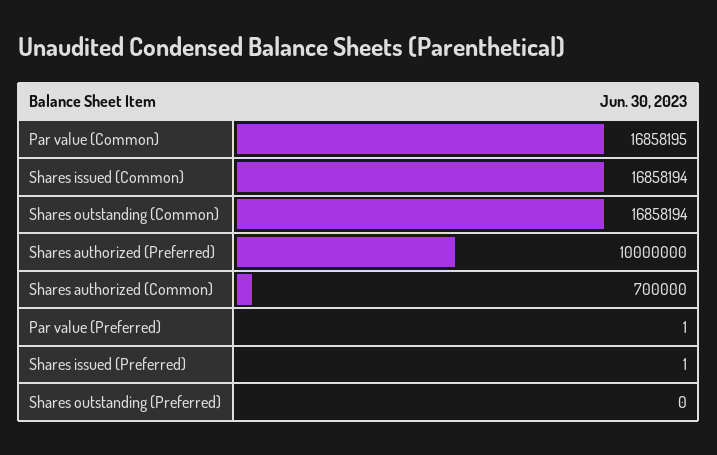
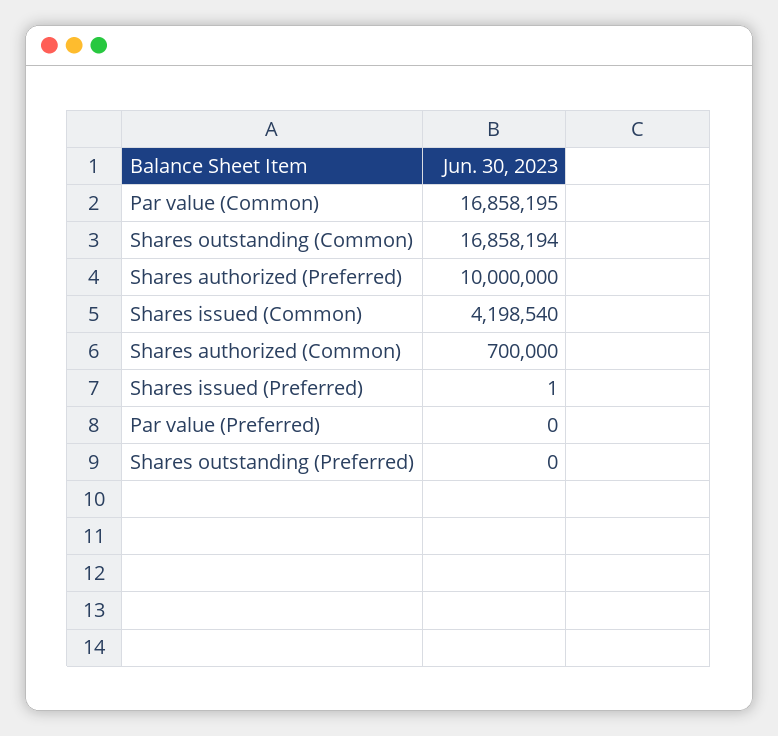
Shares issued (Common): 16858194 -> 4198540
Par value (Preferred): 1 -> 0

